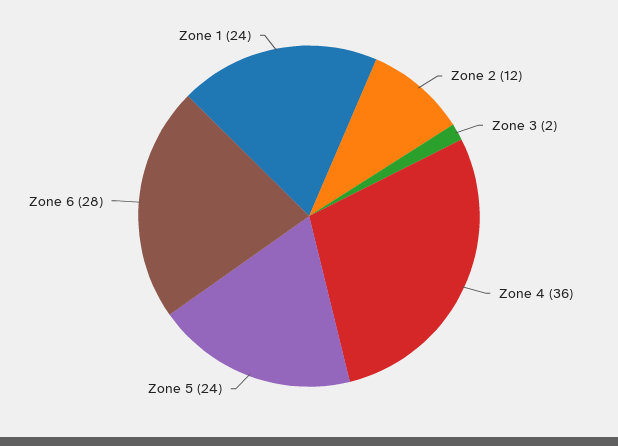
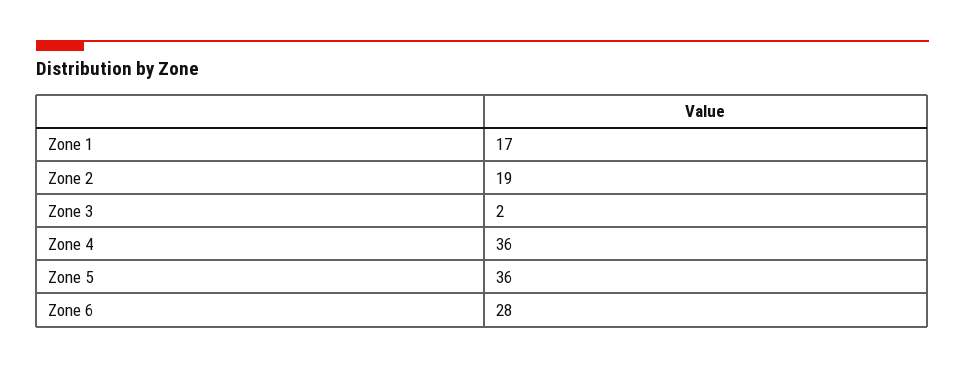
Zone 2: 12 -> 19
Zone 5: 24 -> 36
Zone 1: 24 -> 17

